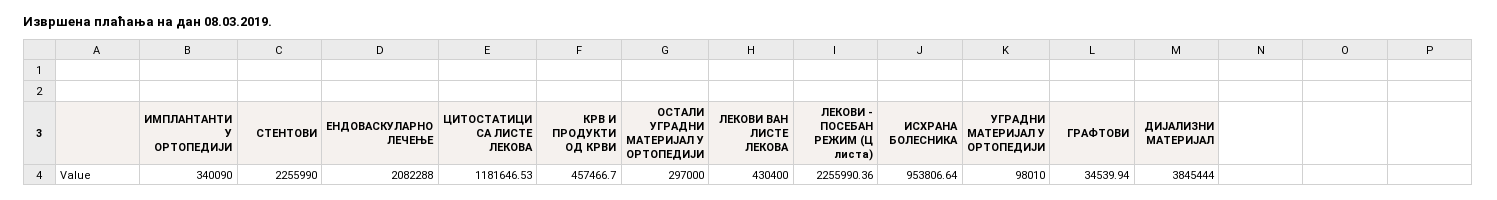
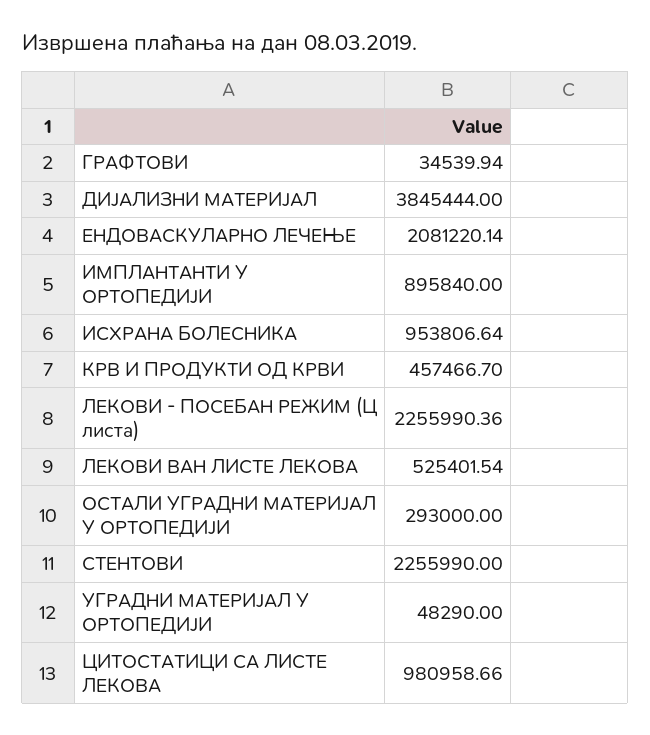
ИМПЛАНТАНТИ У ОРТОПЕДИЈИ: 340090 -> 895840
ЕНДОВАСКУЛАРНО ЛЕЧЕЊЕ: 2082288 -> 2081220.14
ЦИТОСТАТИЦИ СА ЛИСТЕ ЛЕКОВА: 1181646.53 -> 980958.66
ОСТАЛИ УГРАДНИ МАТЕРИЈАЛ У ОРТОПЕДИЈИ: 297000 -> 293000
ЛЕКОВИ ВАН ЛИСТЕ ЛЕКОВА: 430400 -> 525401.54
УГРАДНИ МАТЕРИЈАЛ У ОРТОПЕДИЈИ: 98010 -> 48290

